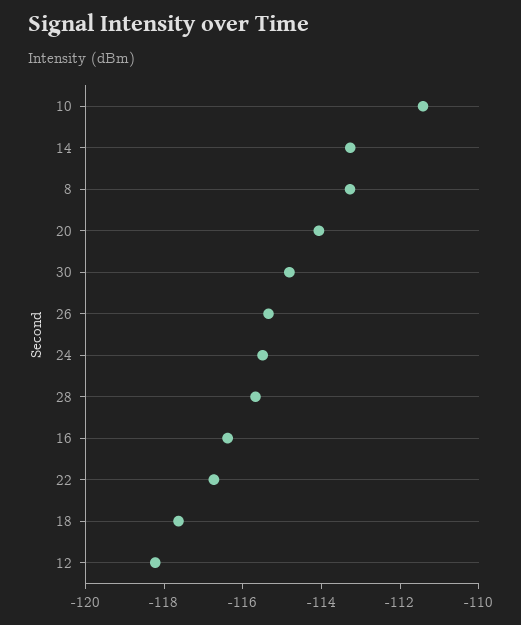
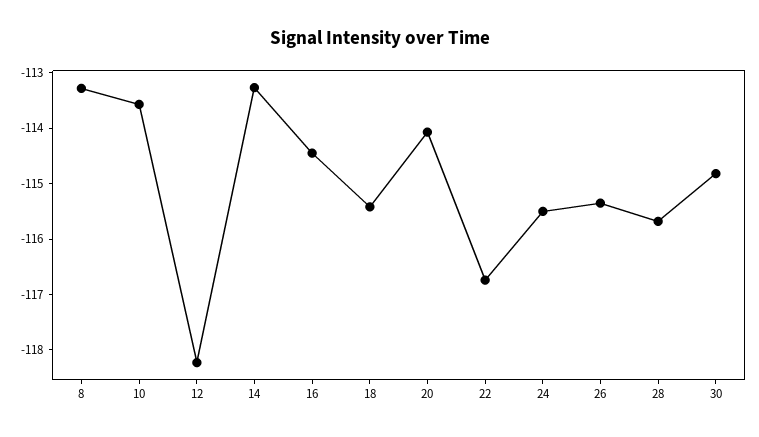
10: -111.5 -> -113.6
16: -116.5 -> -114.4
18: -117.5 -> -115.4

